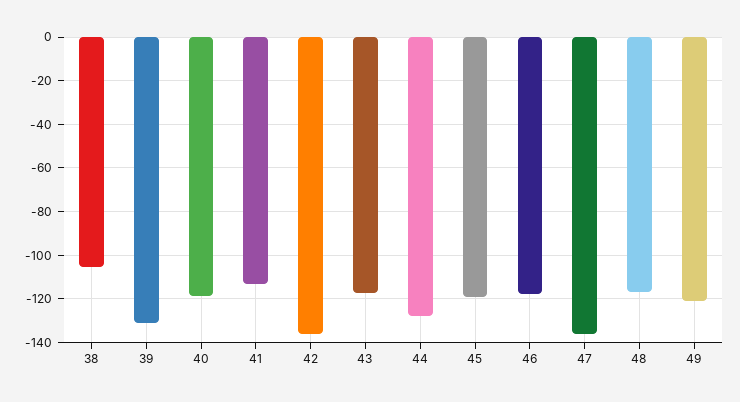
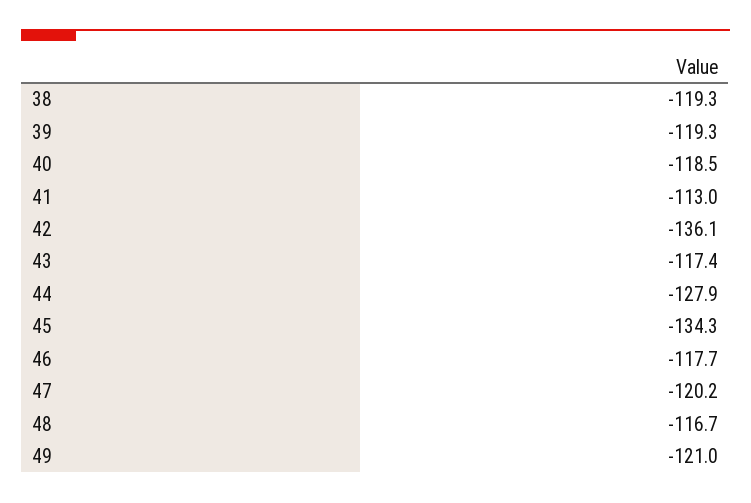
38: -105 -> -119.3
39: -130 -> -119.3
45: -120 -> -134.3
47: -135 -> -120.2

